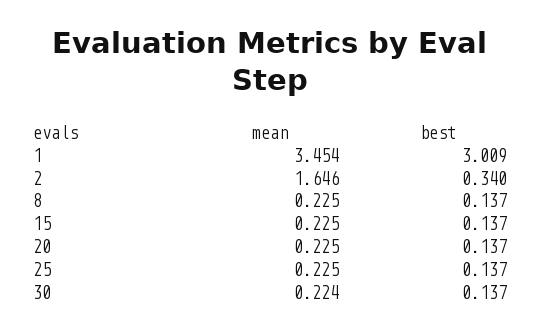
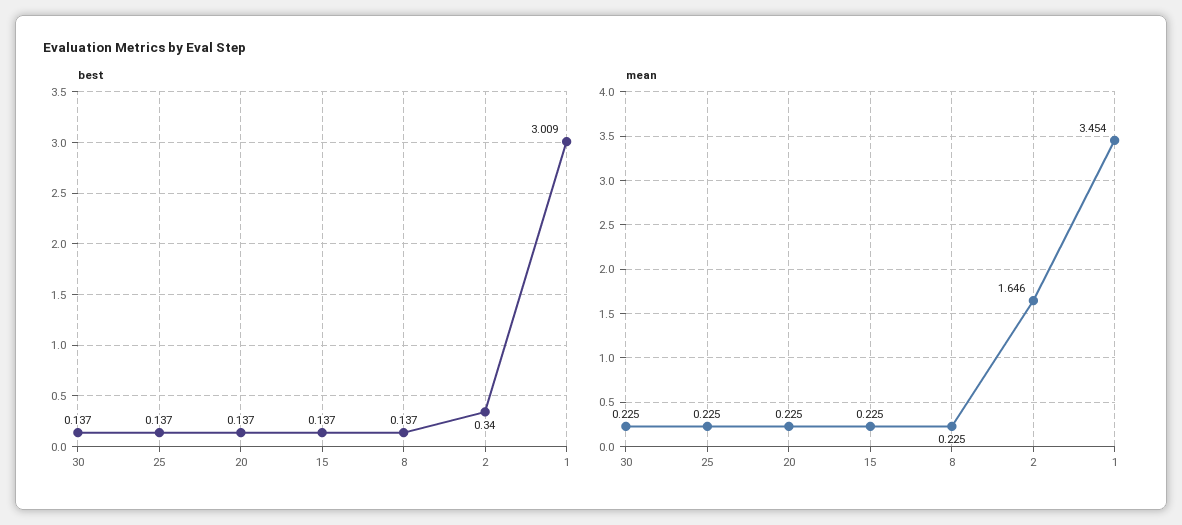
mean, 30: 0.224 -> 0.225

